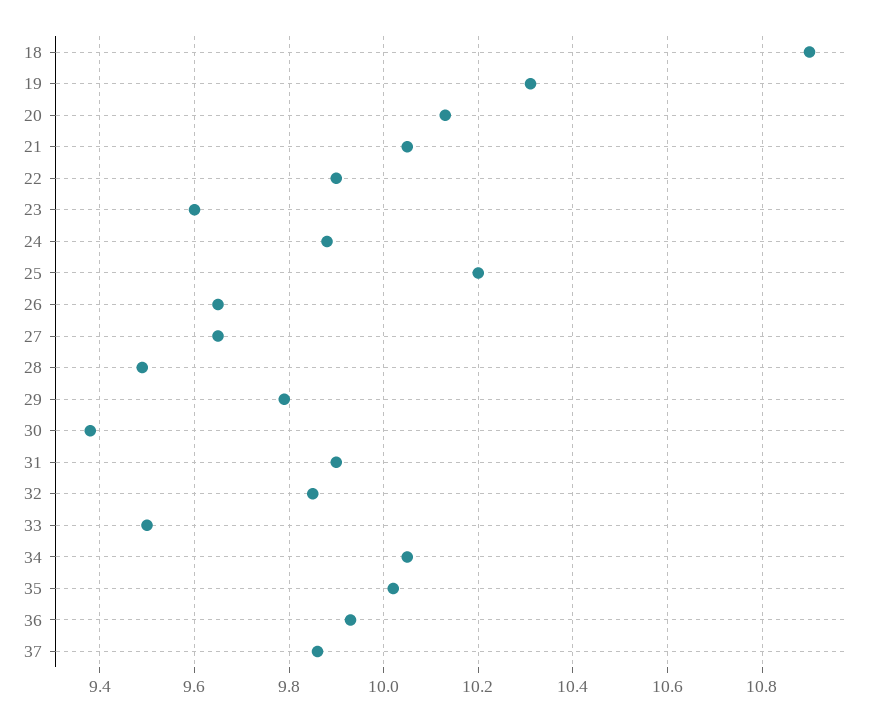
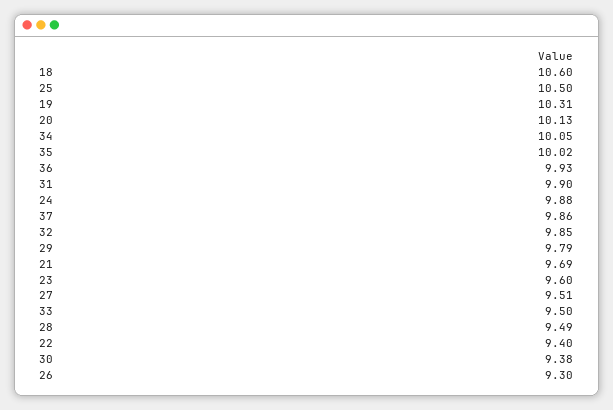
18: 10.9 -> 10.6
21: 10.05 -> 9.69
22: 9.9 -> 9.4
25: 10.2 -> 10.5
26: 9.65 -> 9.3
27: 9.65 -> 9.51

